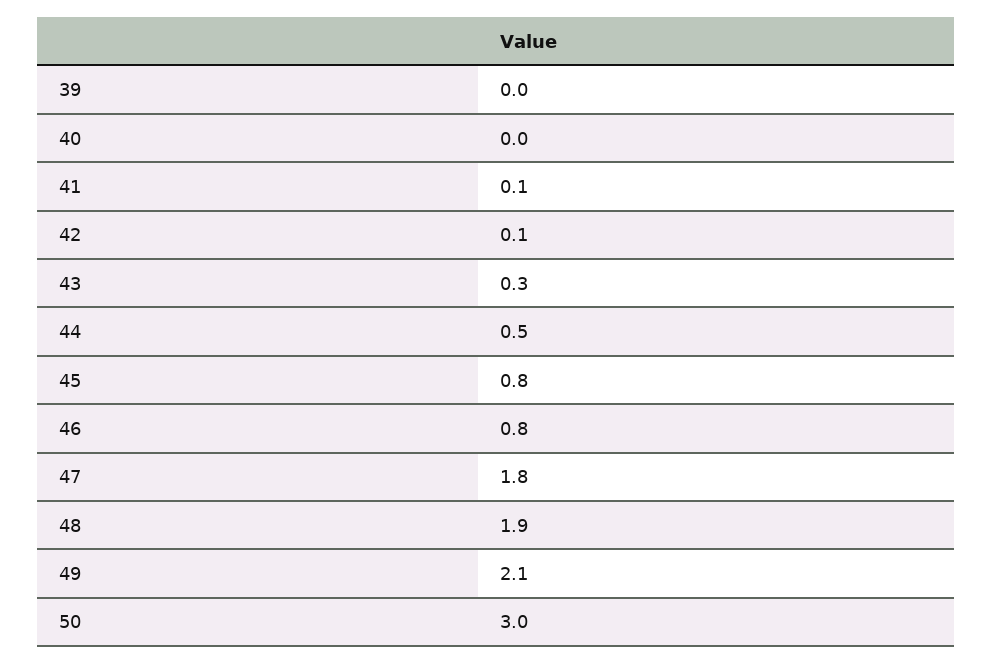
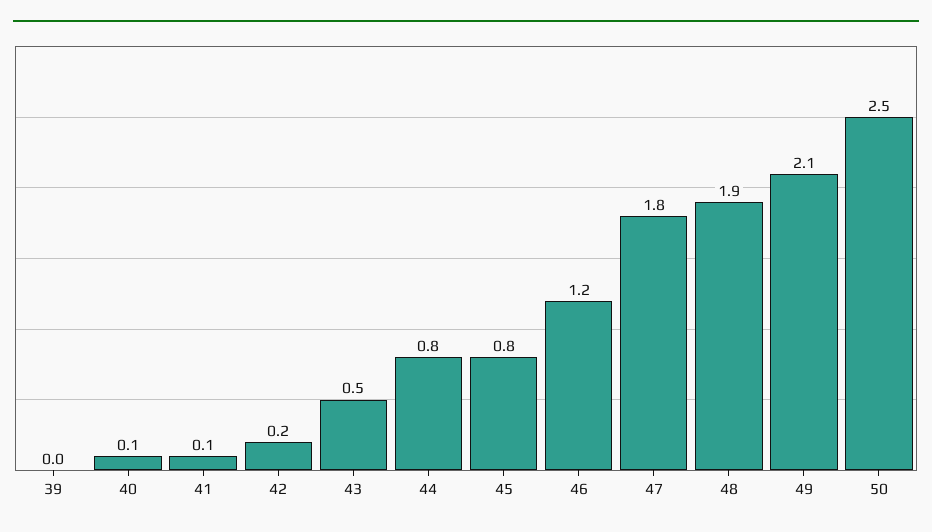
40: 0 -> 0.1
42: 0.1 -> 0.2
43: 0.3 -> 0.5
44: 0.5 -> 0.8
46: 0.8 -> 1.2
50: 3 -> 2.5

